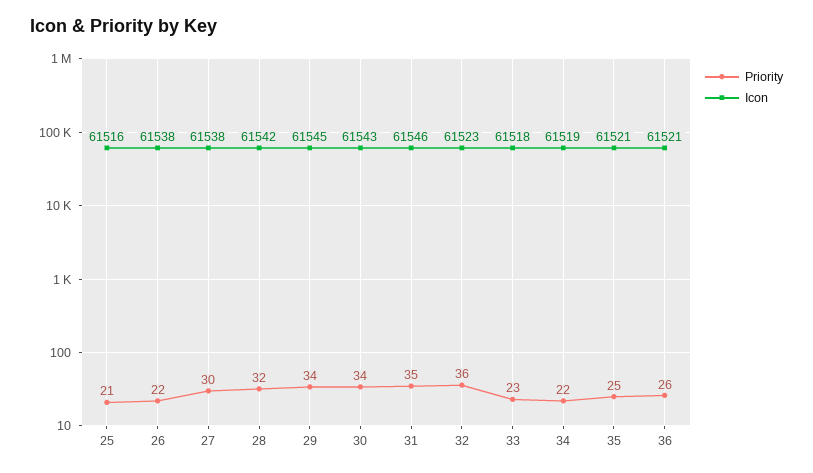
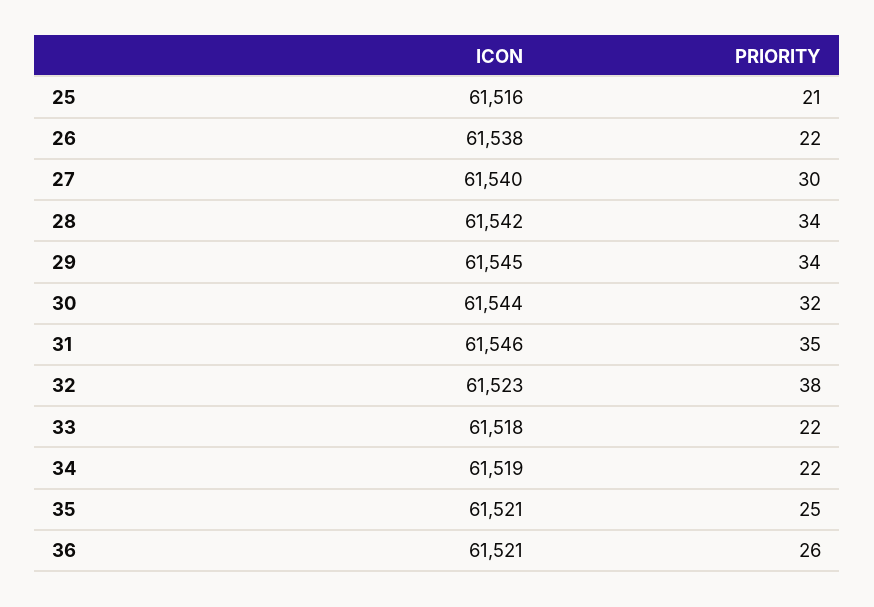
Icon, 27: 61538 -> 61540
Priority, 28: 32 -> 34
Priority, 30: 34 -> 32
Icon, 30: 61543 -> 61544
Priority, 32: 36 -> 38
Priority, 33: 23 -> 22

